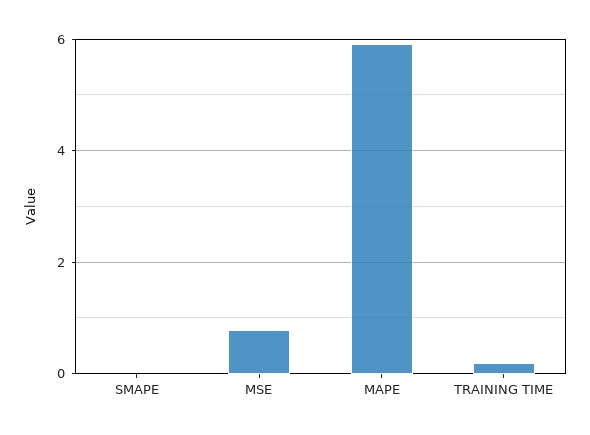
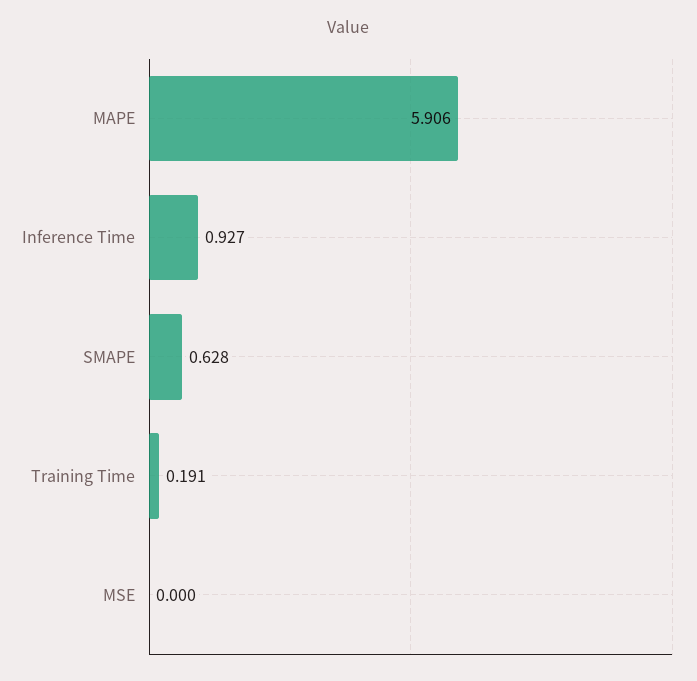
SMAPE: 0 -> 0.628
MSE: 0.8 -> 0
Inference Time: none -> 0.927

